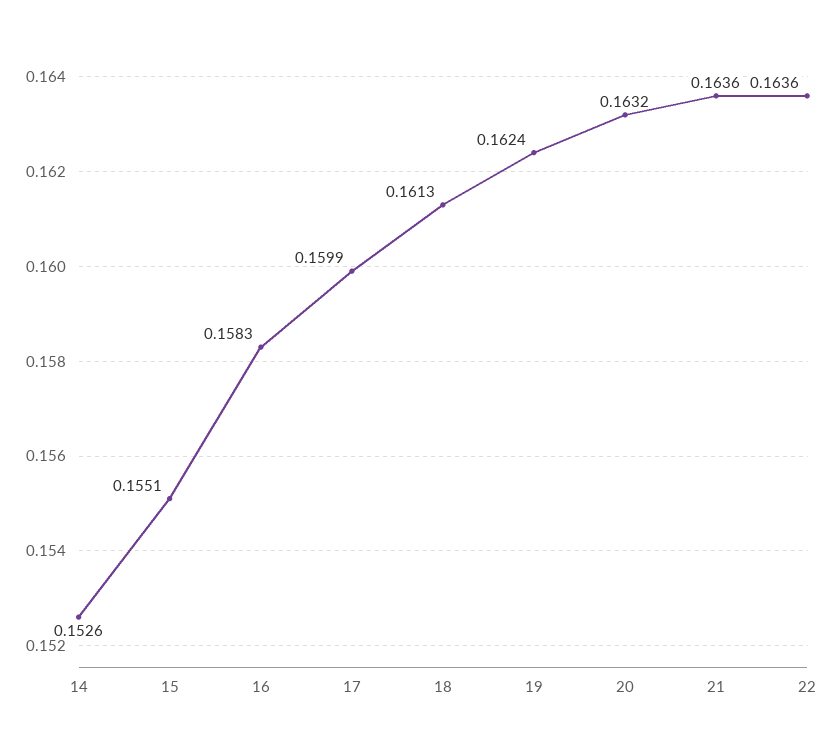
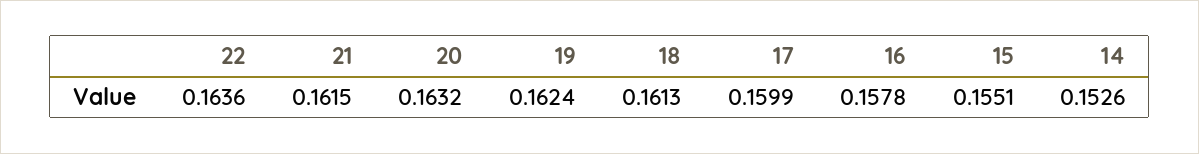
16: 0.1583 -> 0.1578
21: 0.1636 -> 0.1615

